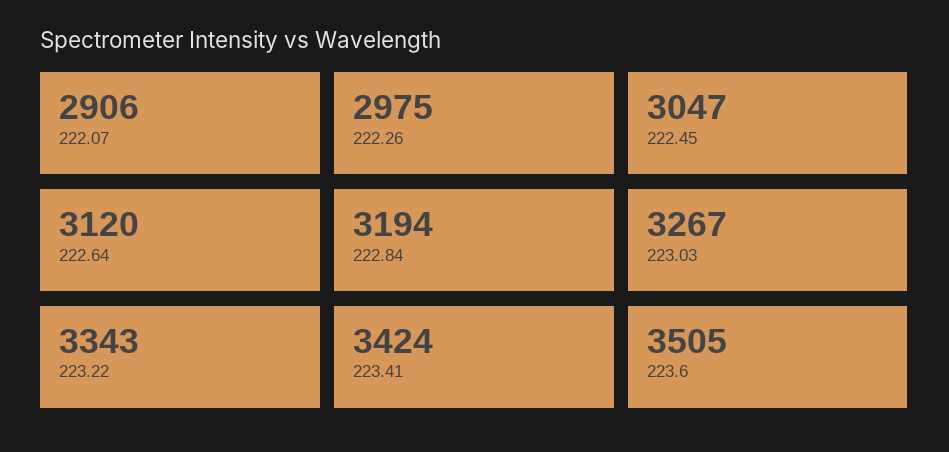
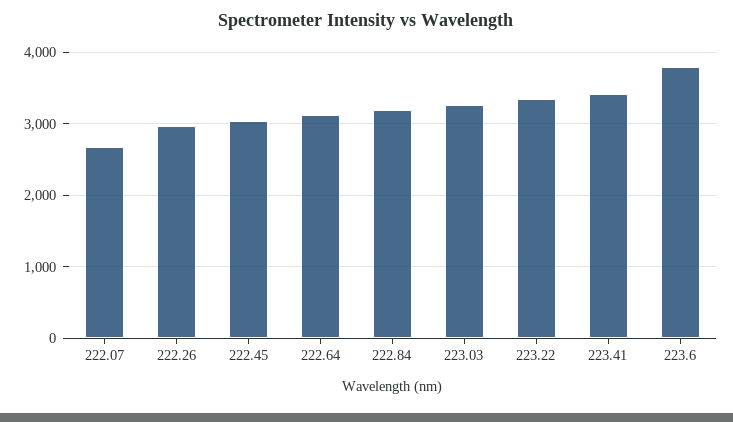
222.07: 2906 -> 2700
223.6: 3505 -> 3800

